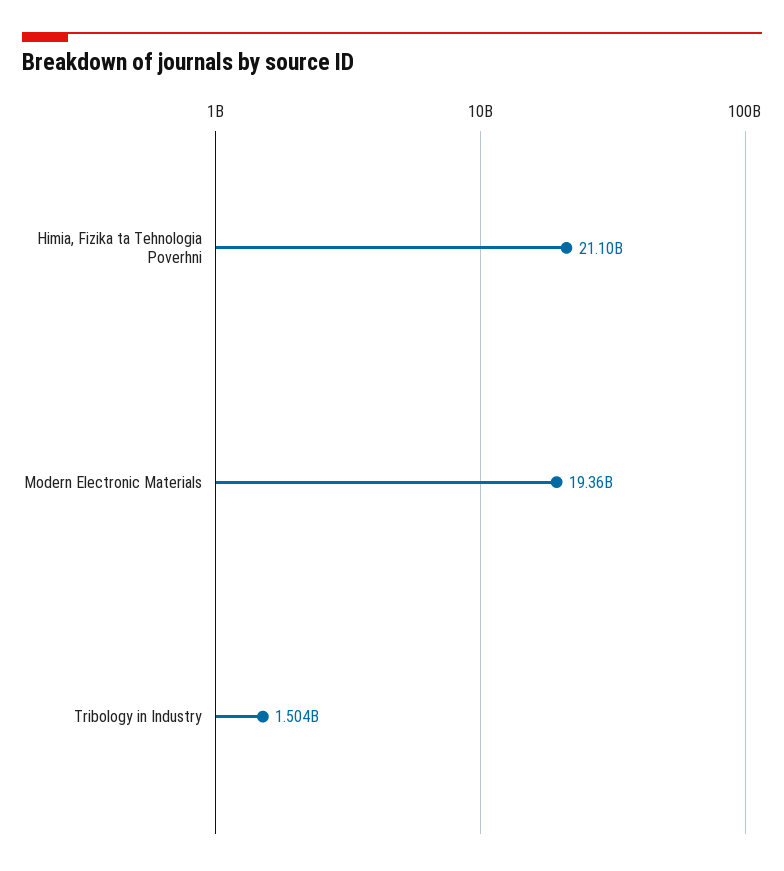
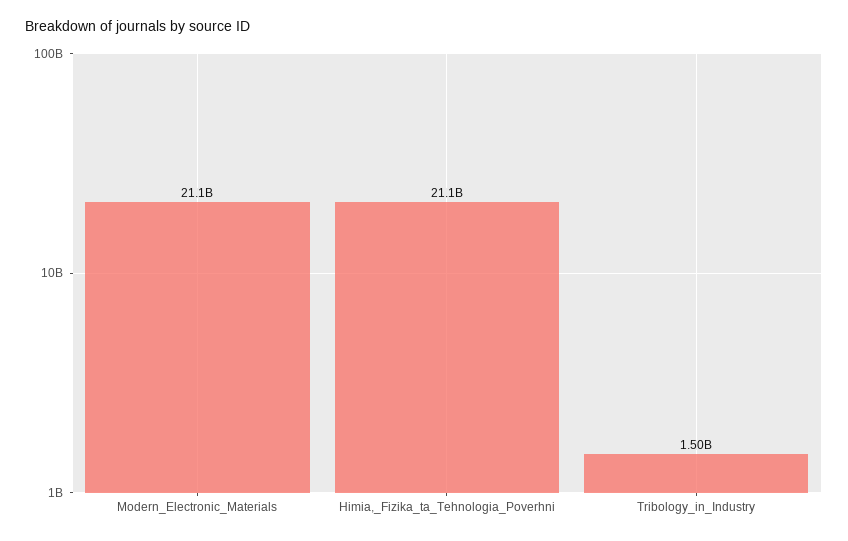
Modern Electronic Materials: 19360000000 -> 21100000000

